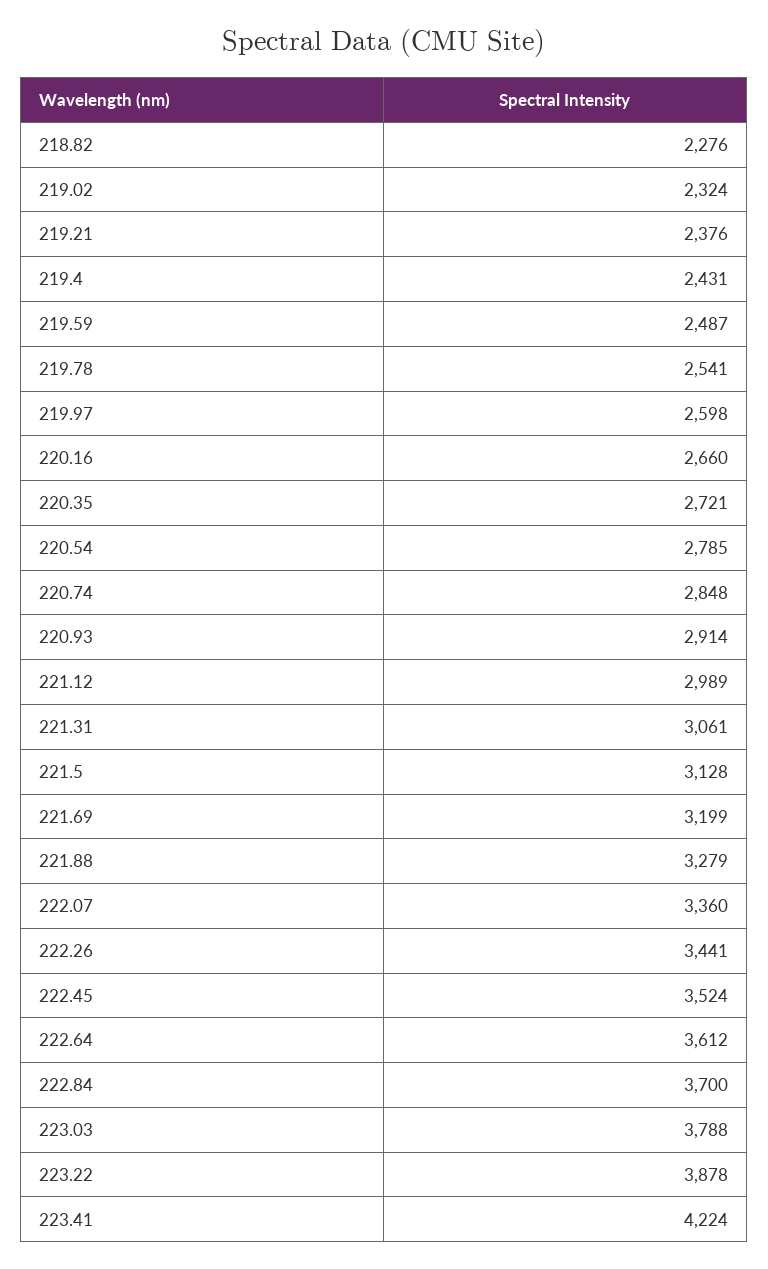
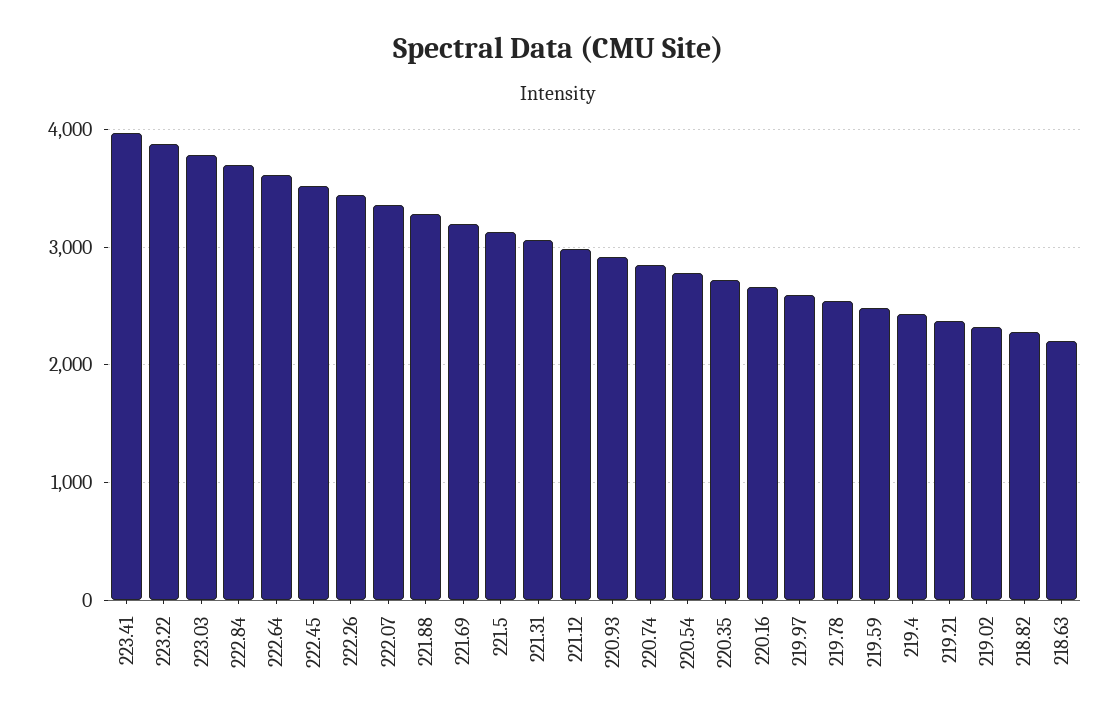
223.41: 4224 -> 4000
218.63: none -> 2200

